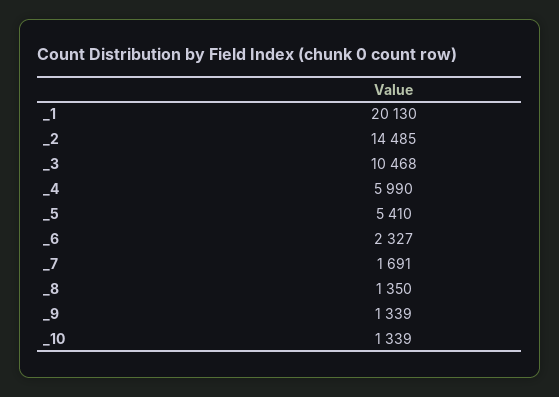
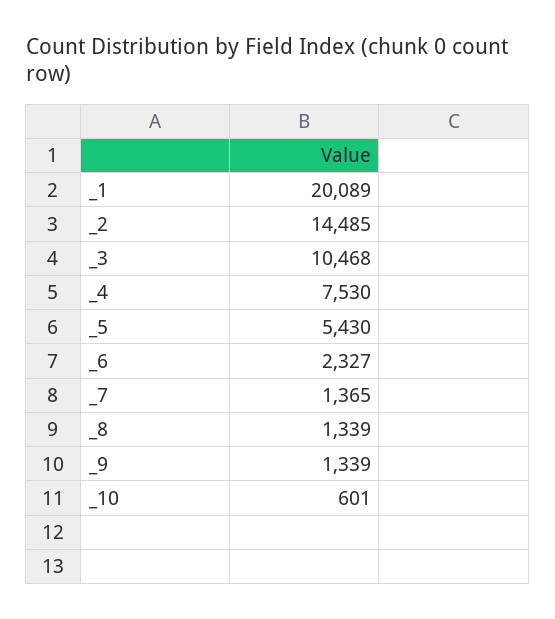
_1: 20130 -> 20089
_4: 5990 -> 7530
_5: 5410 -> 5430
_7: 1691 -> 1365
_8: 1350 -> 1339
_10: 1339 -> 601

